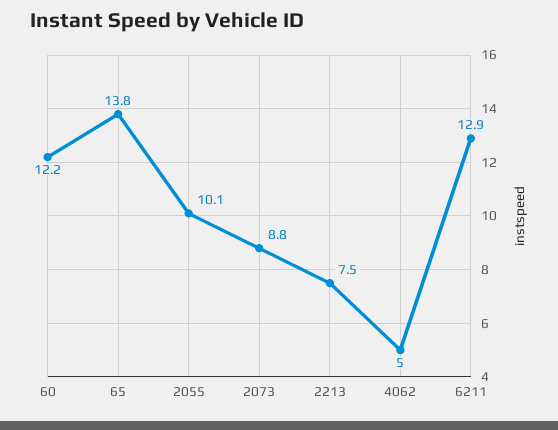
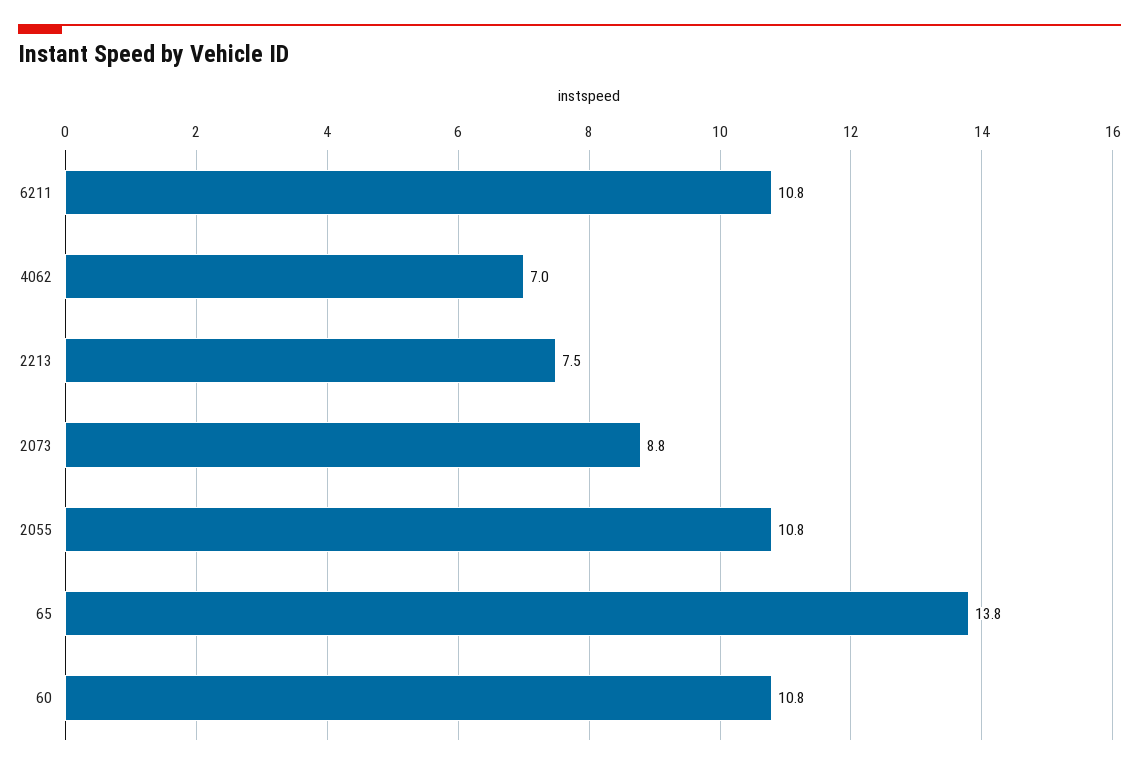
60: 12.2 -> 10.8
2055: 10.1 -> 10.8
4062: 5 -> 7
6211: 12.9 -> 10.8

